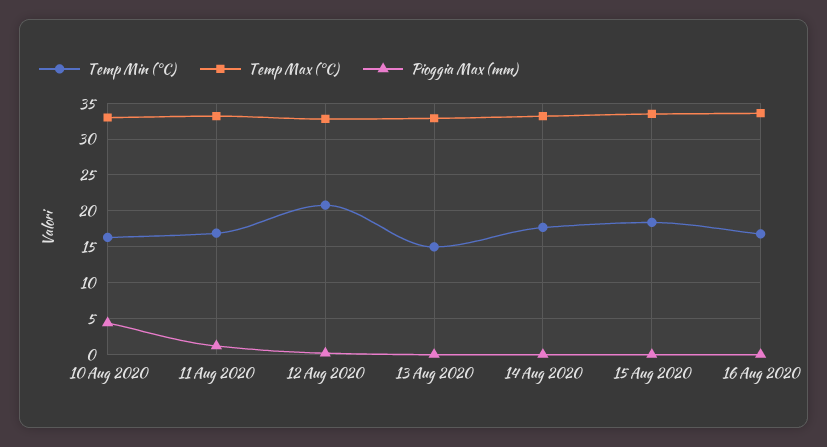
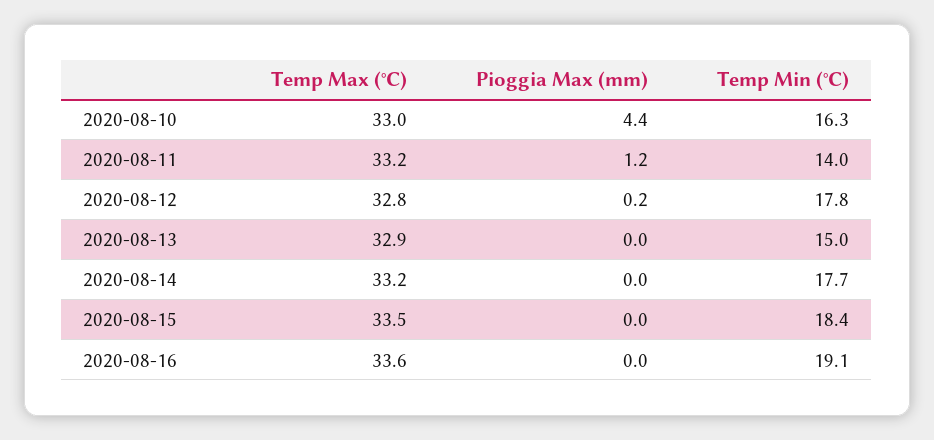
Temp Min (°C), 11 Aug 2020: 17 -> 14
Temp Min (°C), 12 Aug 2020: 21 -> 17.8
Temp Min (°C), 16 Aug 2020: 17 -> 19.1

